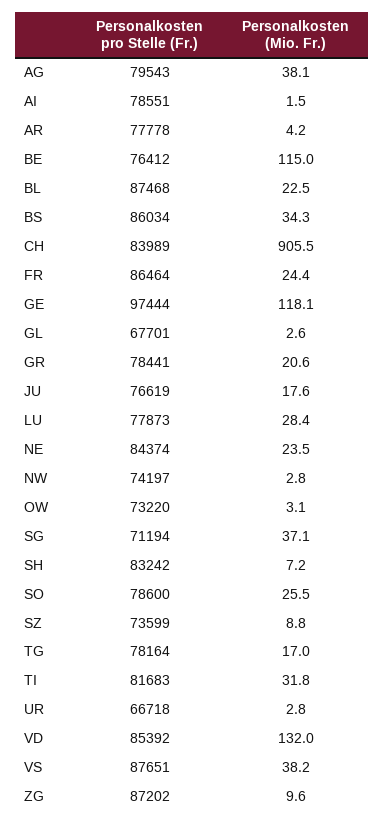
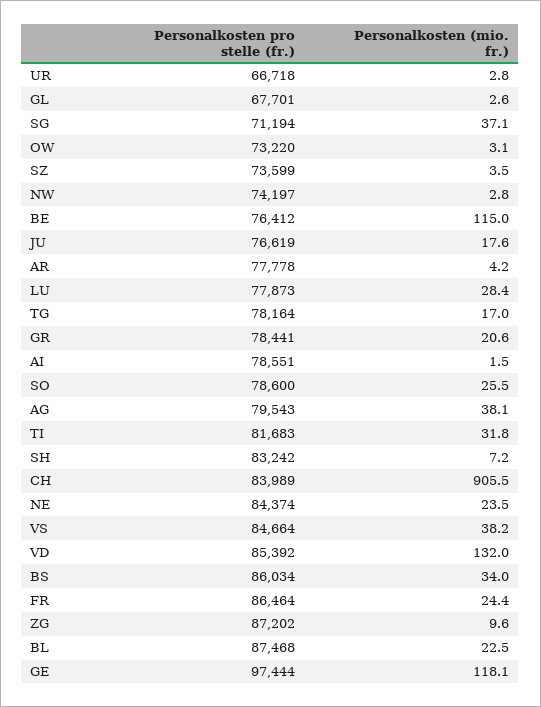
Personalkosten (Mio. Fr.), BS: 34.3 -> 34
Personalkosten (Mio. Fr.), SZ: 8.8 -> 3.5
Personalkosten pro Stelle (Fr.), VS: 87651 -> 84664

